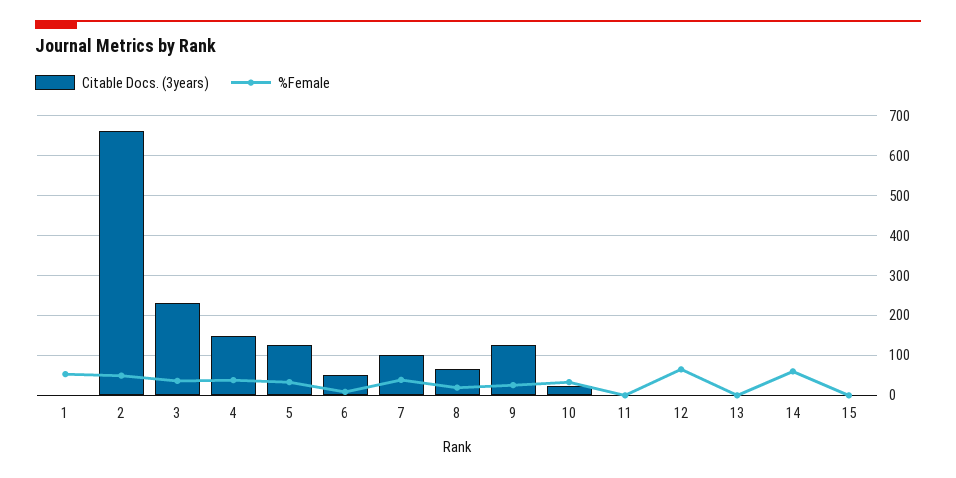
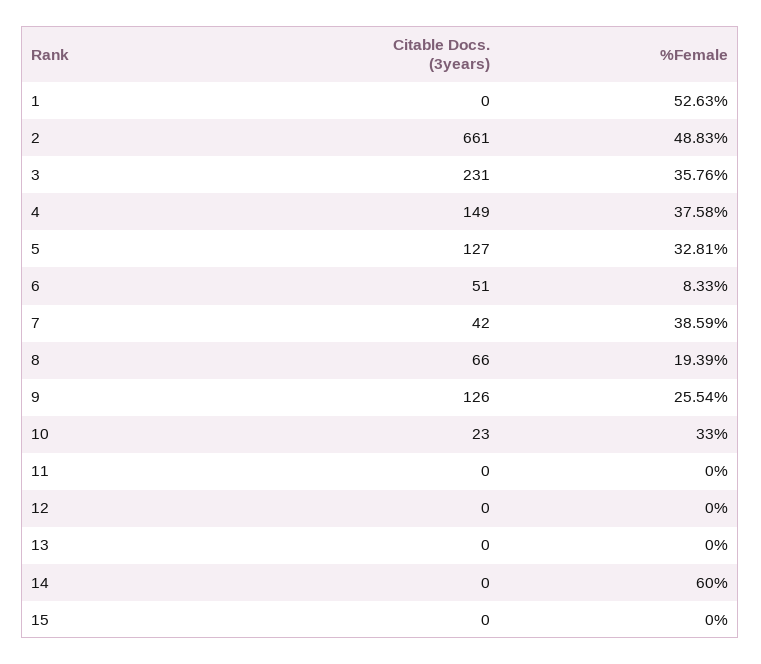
Citable Docs. (3years), 7: 100 -> 42
%Female, 12: 60 -> 0

